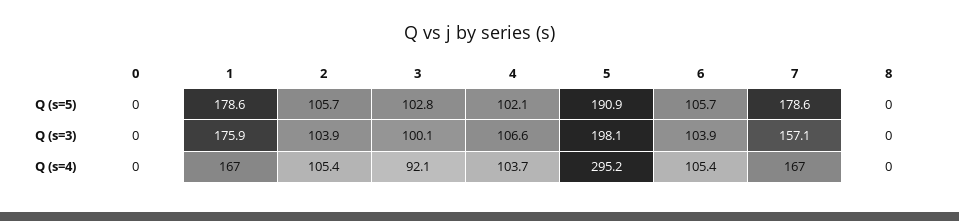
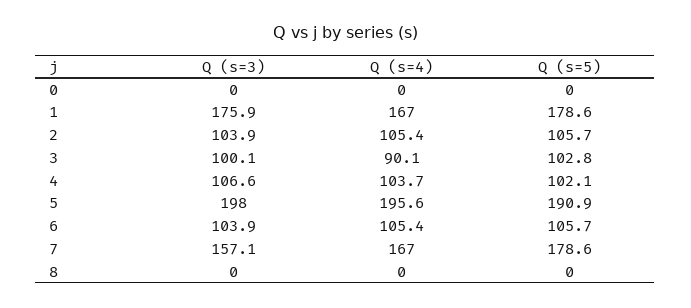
5, Q (s=3): 198.1 -> 198
3, Q (s=4): 92.1 -> 90.1
5, Q (s=4): 295.2 -> 195.6

